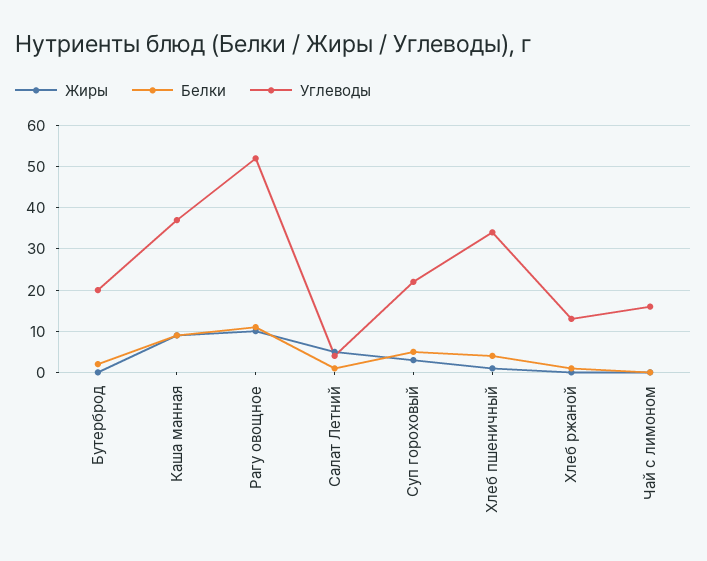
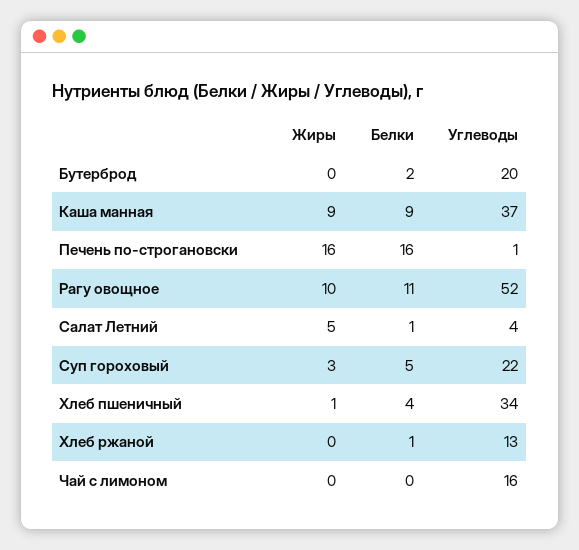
Жиры, Печень по-строгановски: none -> 16
Белки, Печень по-строгановски: none -> 16
Углеводы, Печень по-строгановски: none -> 1

